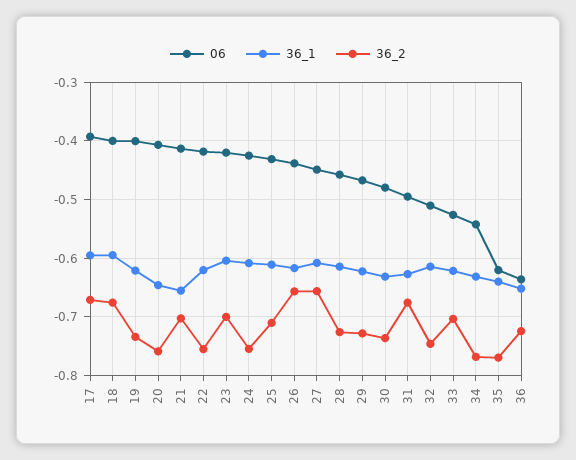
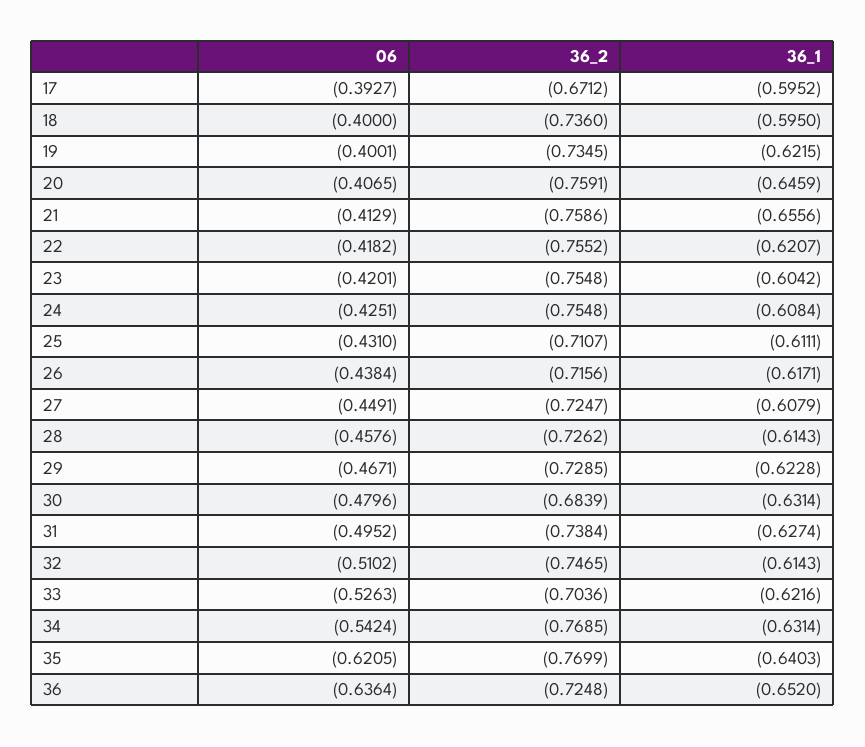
36_2, 18: -0.68 -> -0.736
36_2, 21: -0.7 -> -0.7586
36_2, 23: -0.7 -> -0.7548
36_2, 26: -0.66 -> -0.7156
36_2, 27: -0.66 -> -0.7247
36_2, 30: -0.74 -> -0.6839
36_2, 31: -0.68 -> -0.7384

